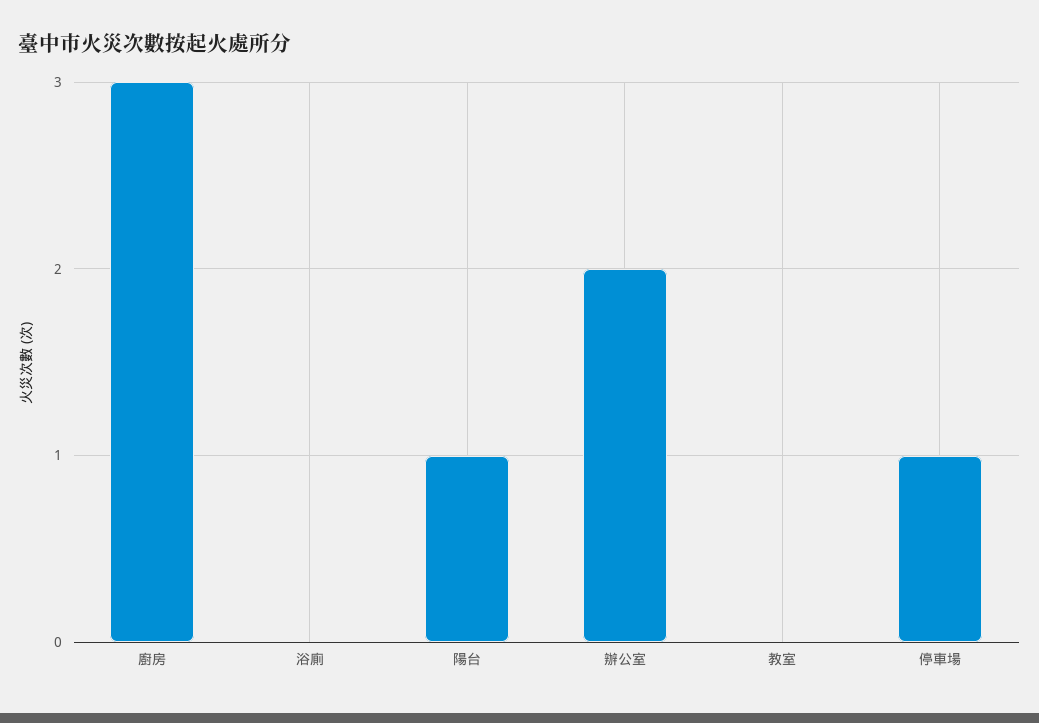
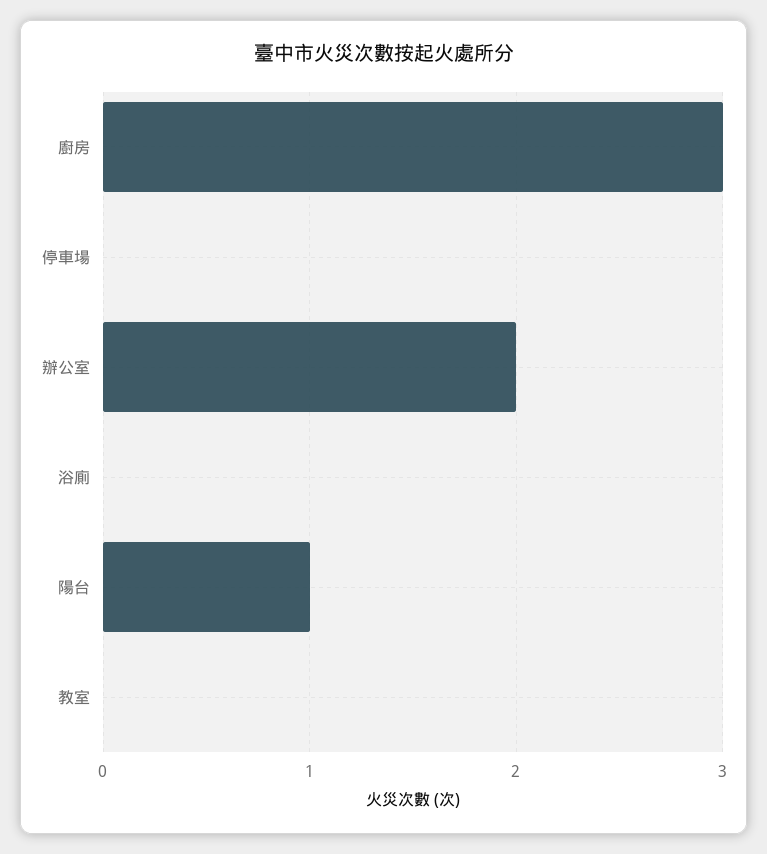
停車場: 1 -> 0

